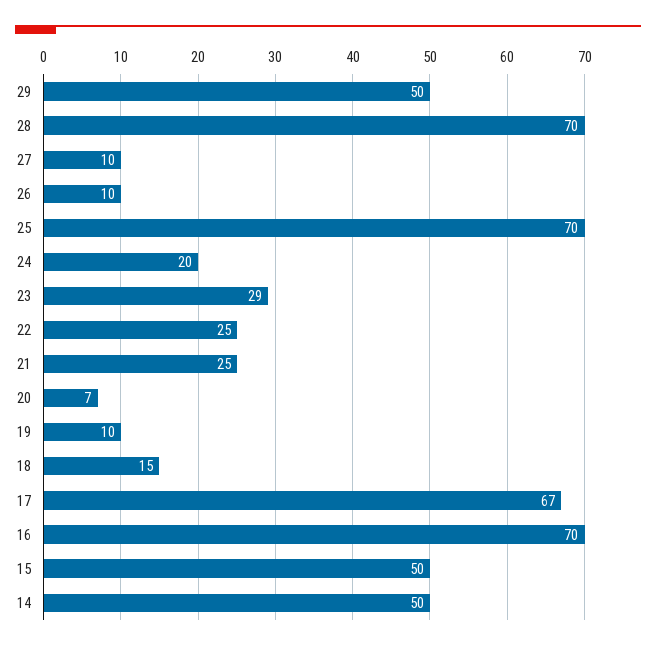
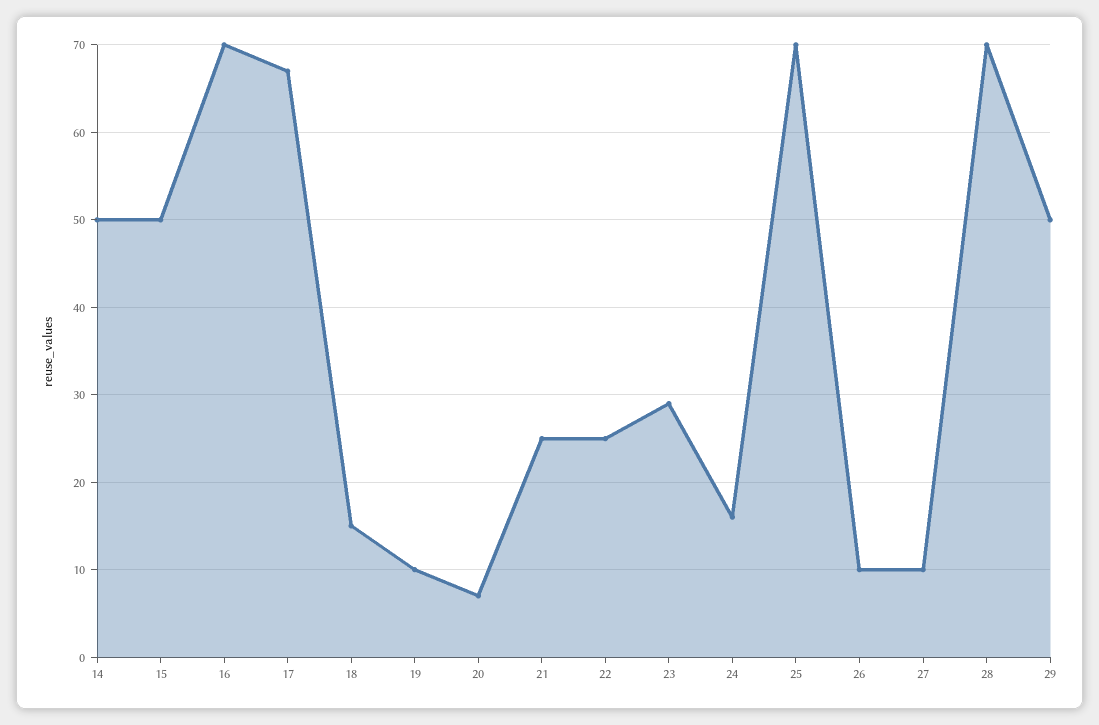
24: 20 -> 16

